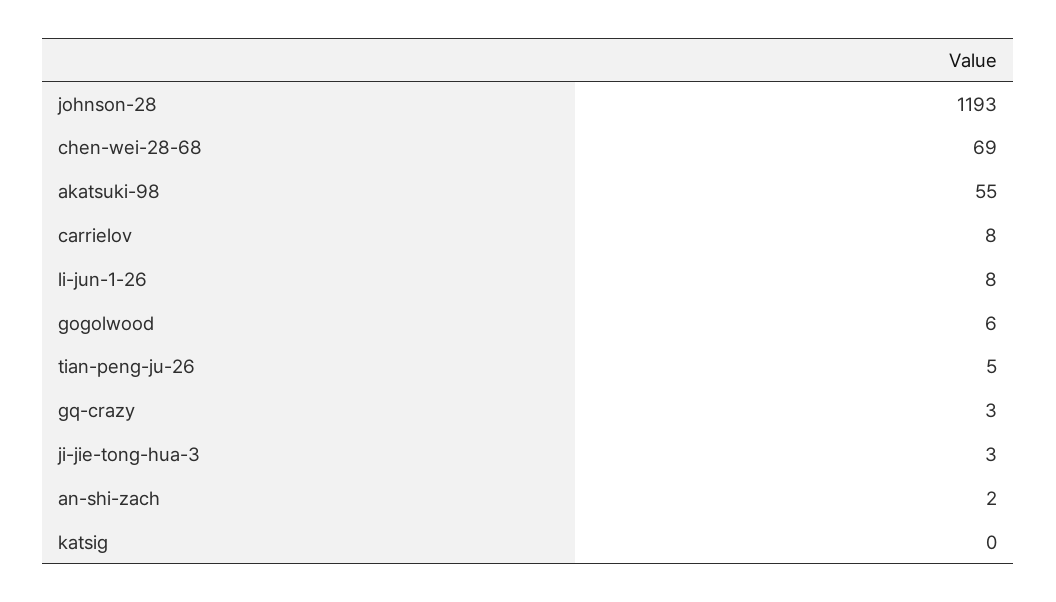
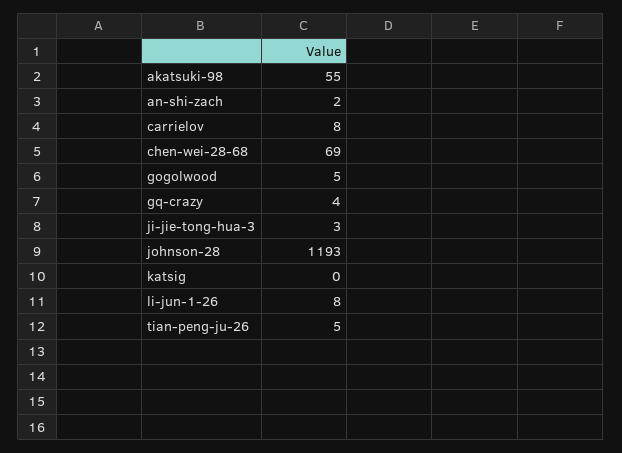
gogolwood: 6 -> 5
gq-crazy: 3 -> 4

